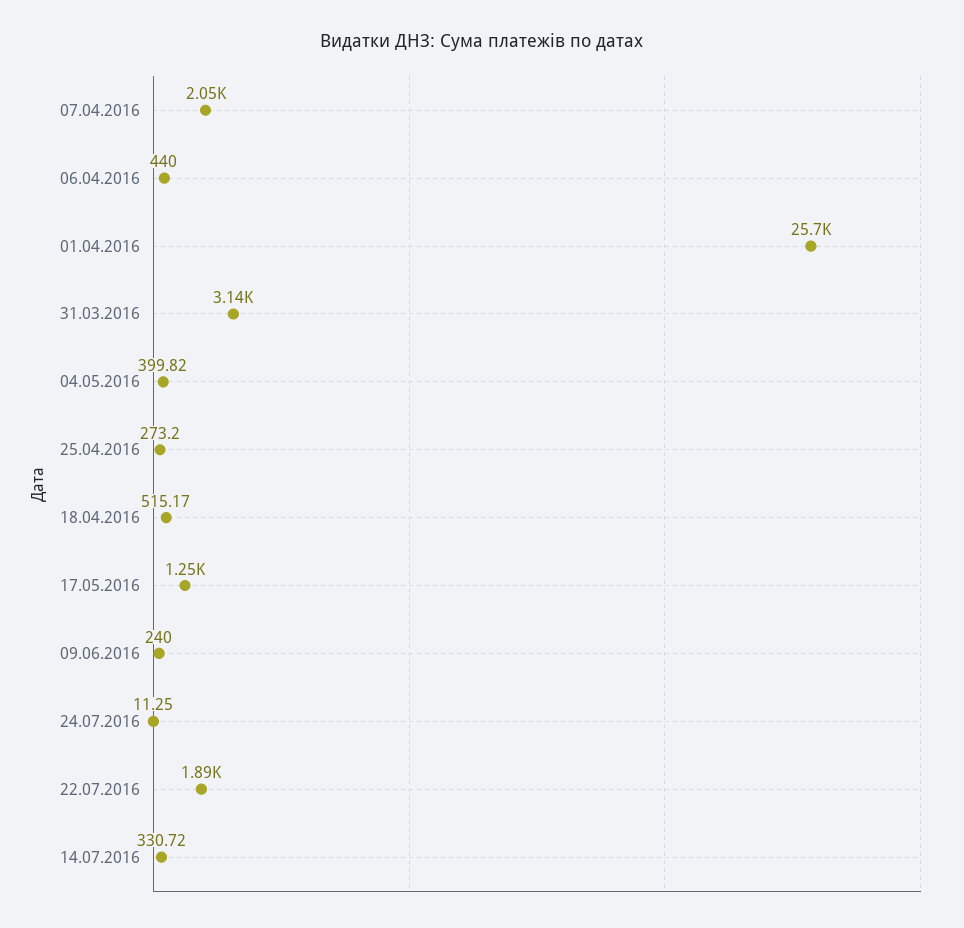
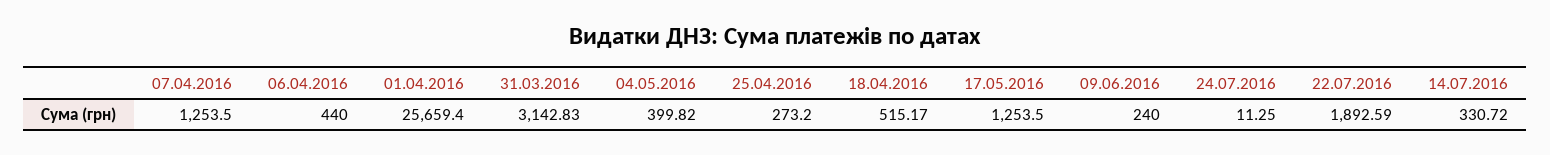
07.04.2016: 2050 -> 1253.5

